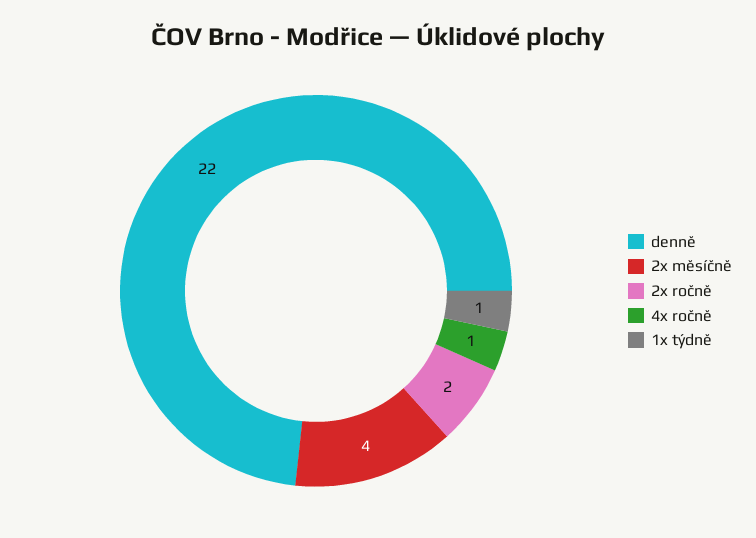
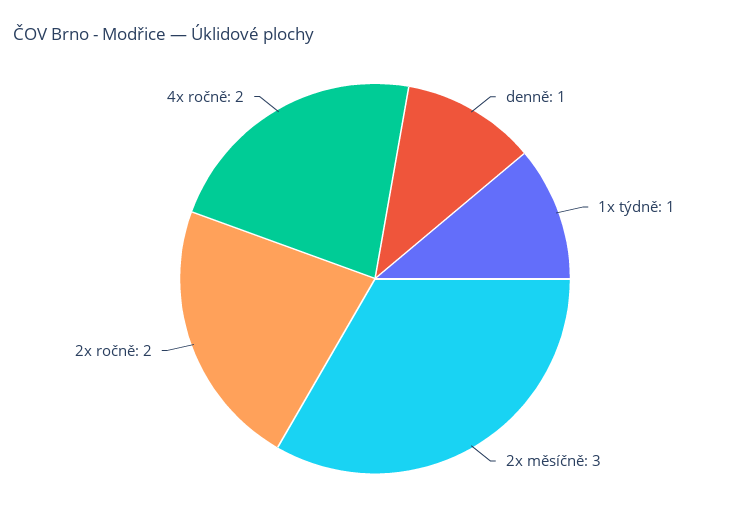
denně: 22 -> 1
2x měsíčně: 4 -> 3
4x ročně: 1 -> 2

